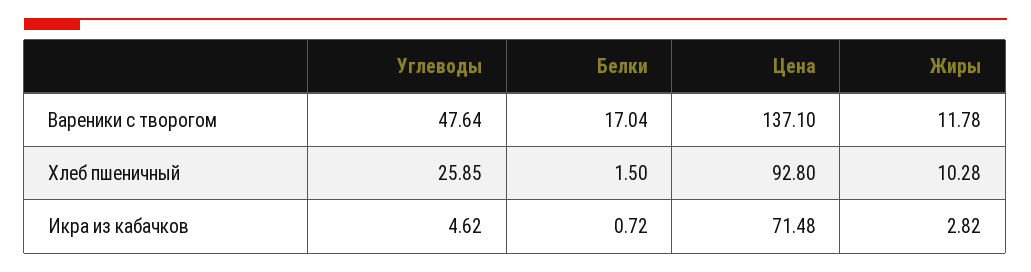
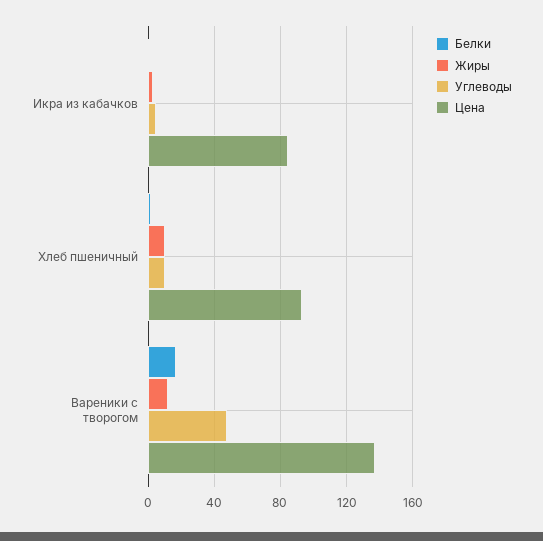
Углеводы, Хлеб пшеничный: 25.85 -> 10
Цена, Икра из кабачков: 71.48 -> 85

